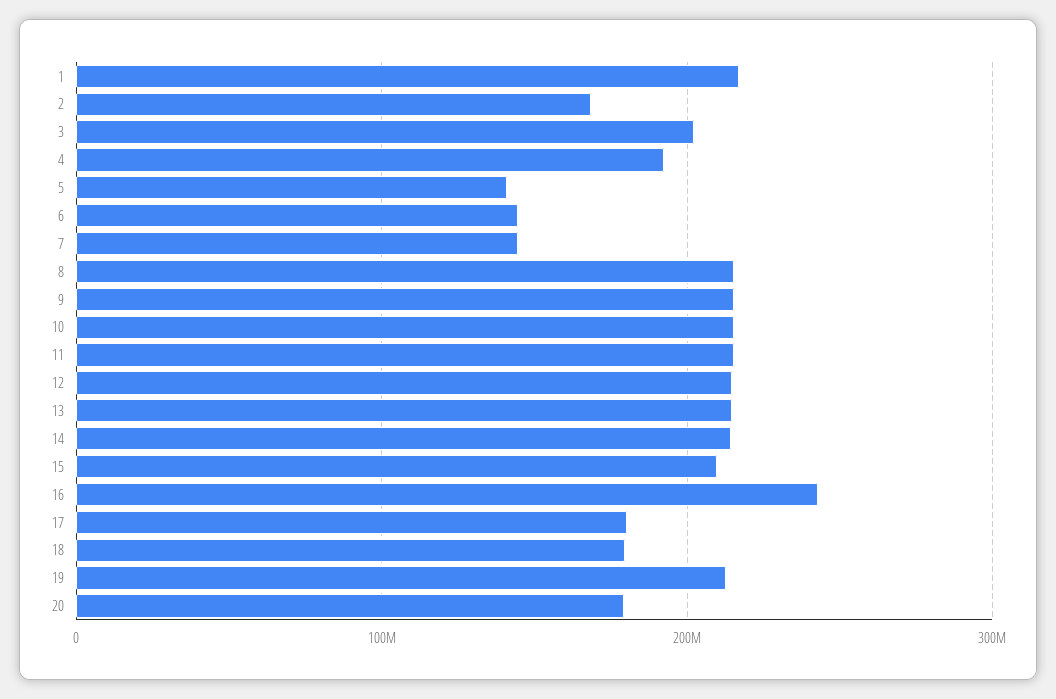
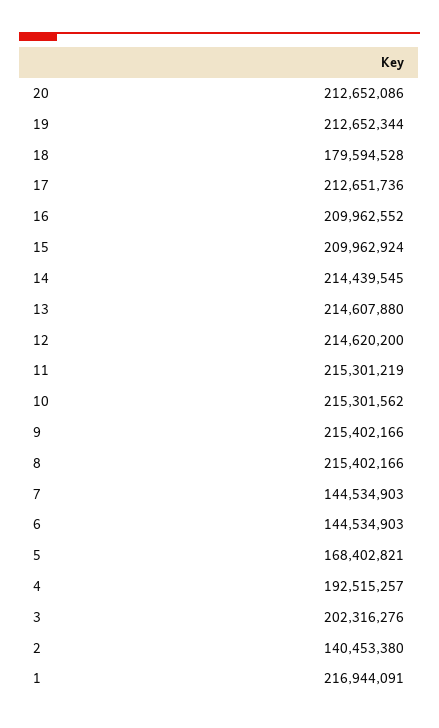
2: 170000000 -> 140453380
5: 140000000 -> 168402821
16: 240000000 -> 209962552
17: 180000000 -> 212651736
20: 180000000 -> 212652086

